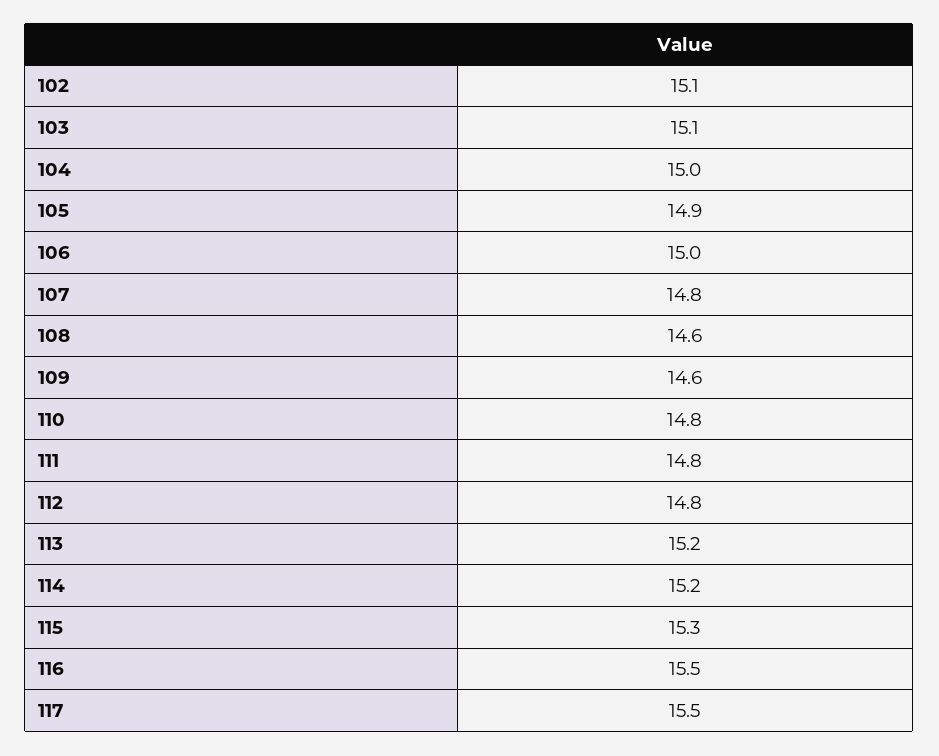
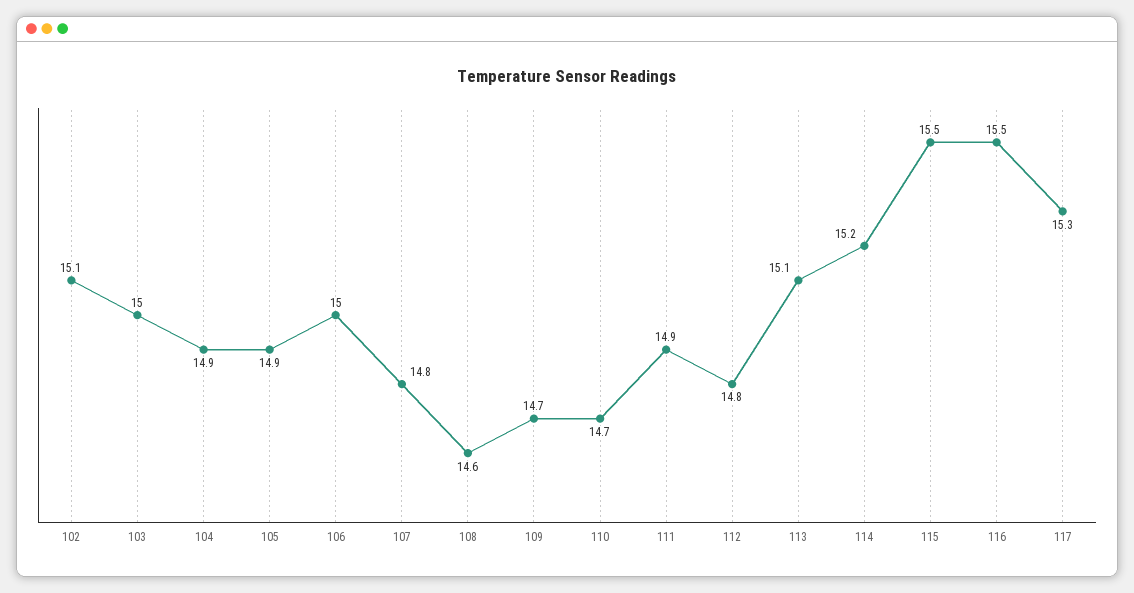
103: 15.1 -> 15
104: 15 -> 14.9
109: 14.6 -> 14.7
110: 14.8 -> 14.7
111: 14.8 -> 14.9
113: 15.2 -> 15.1
115: 15.3 -> 15.5
117: 15.5 -> 15.3

